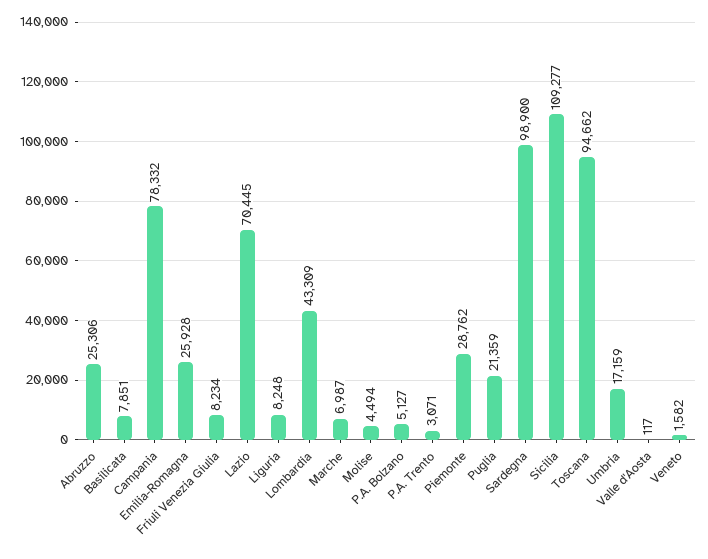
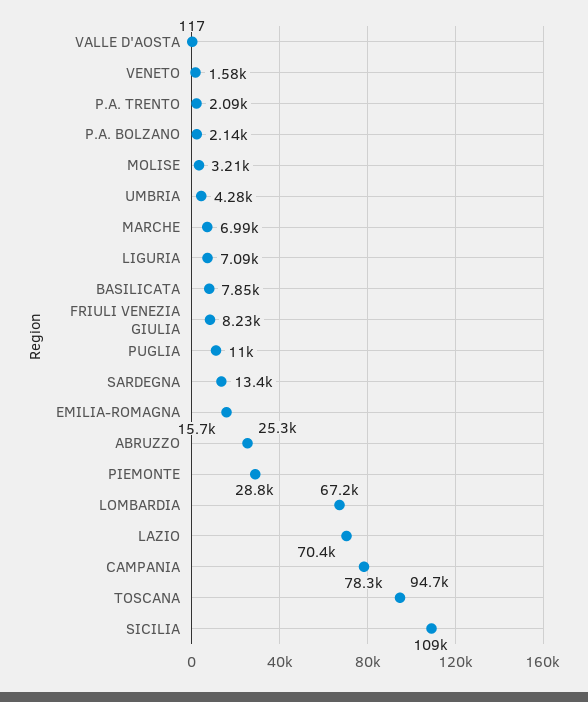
Emilia-Romagna: 25928 -> 15700
Liguria: 8248 -> 7090
Lombardia: 43309 -> 67200
Molise: 4494 -> 3210
P.A. Bolzano: 5127 -> 2140
P.A. Trento: 3071 -> 2090
Puglia: 21359 -> 11000
Sardegna: 98900 -> 13400
Umbria: 17159 -> 4280

